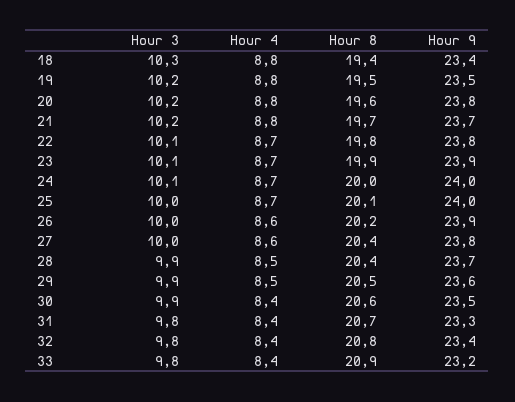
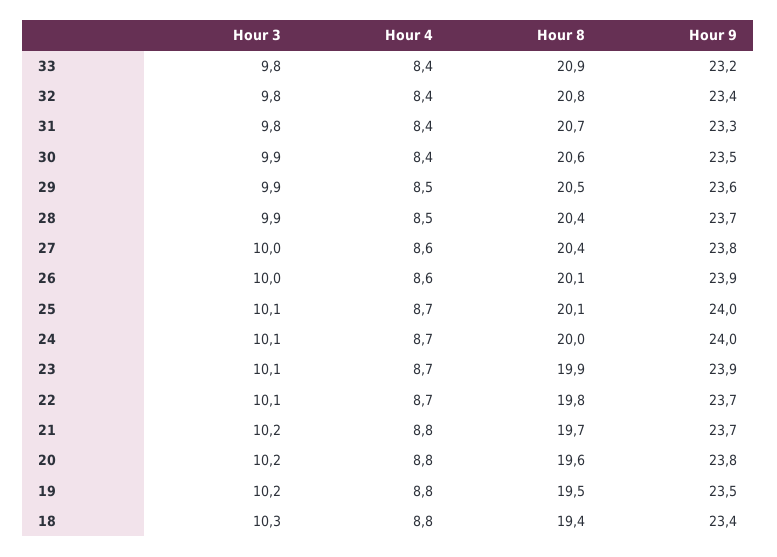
Hour 9, 22: 23.8 -> 23.7
Hour 3, 25: 10 -> 10.1
Hour 8, 26: 20.2 -> 20.1

